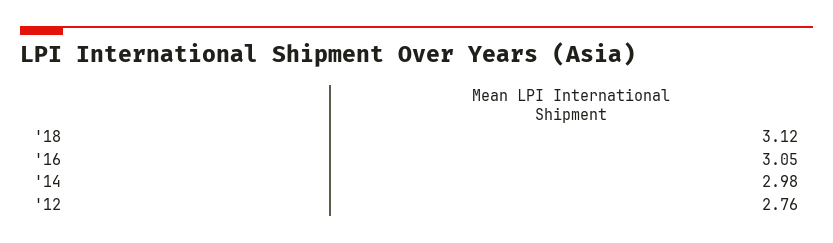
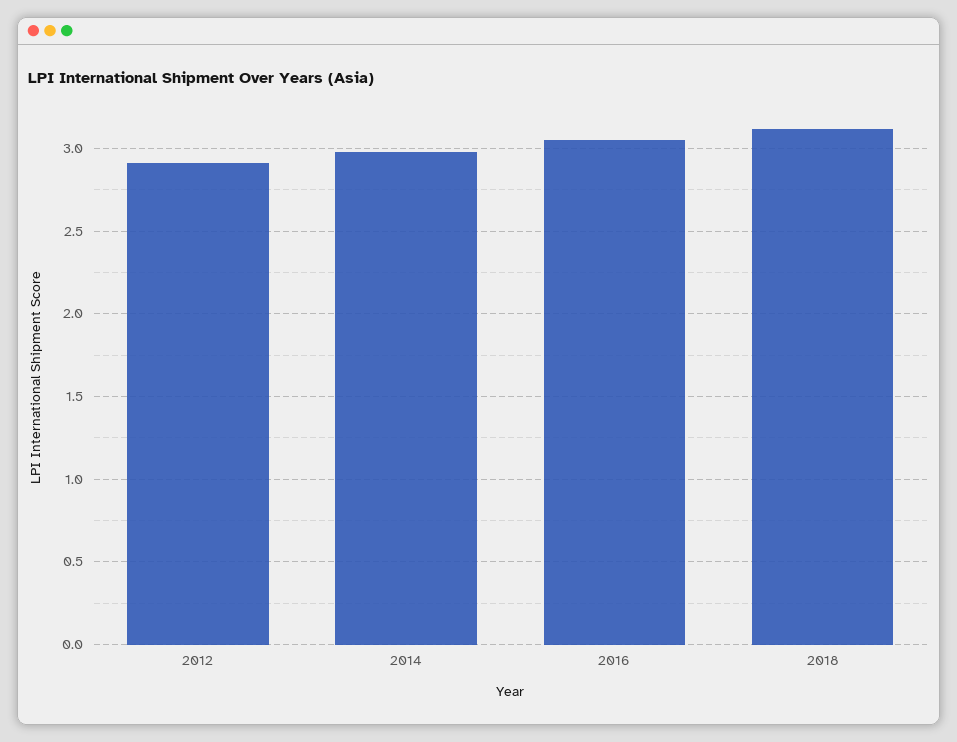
'12: 2.76 -> 2.9

